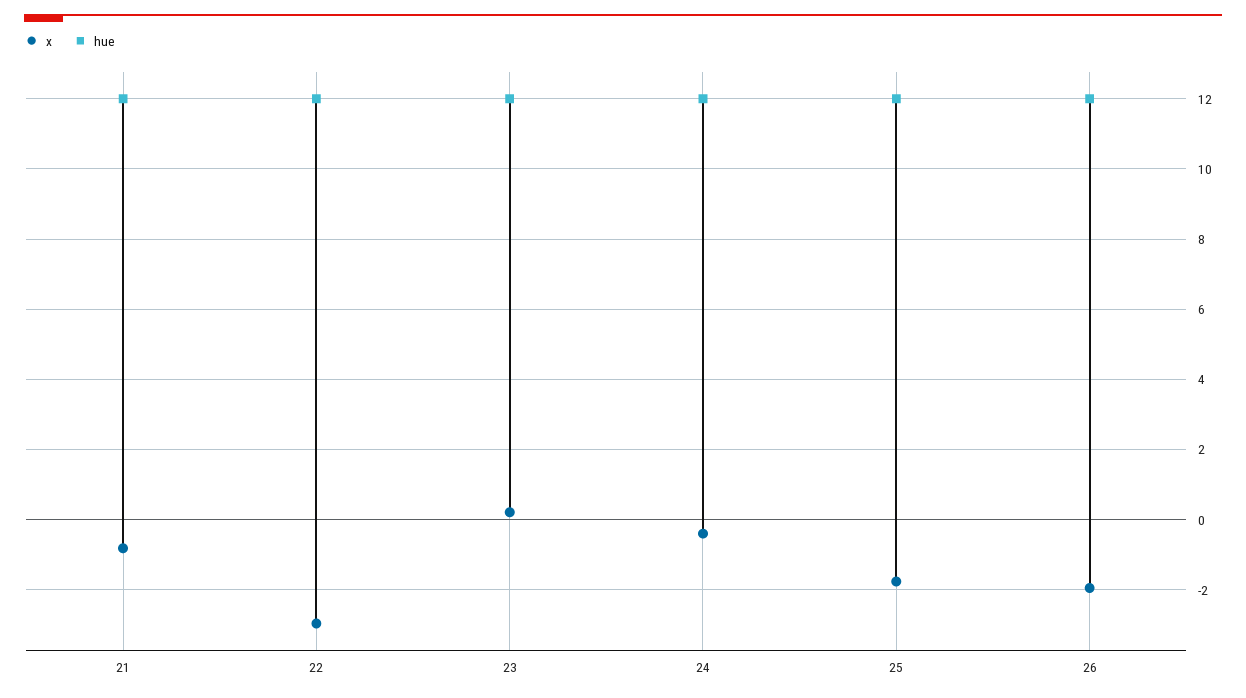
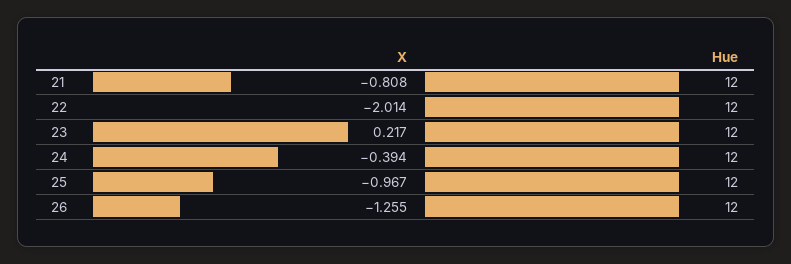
x, 22: -3 -> -2.014
x, 25: -1.8 -> -0.967
x, 26: -2 -> -1.255

